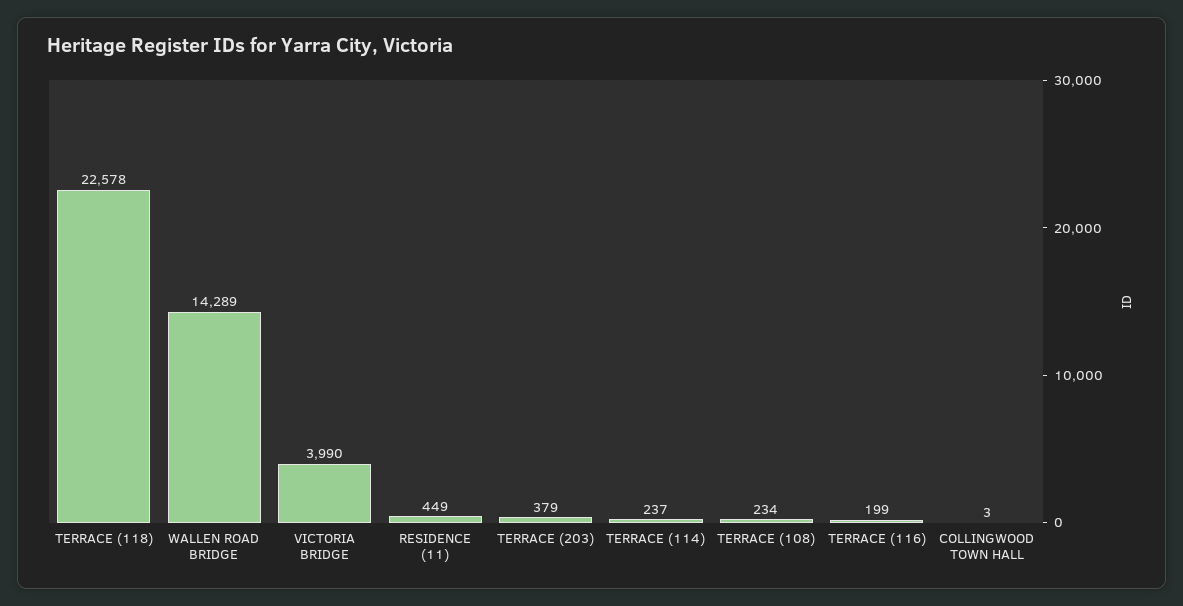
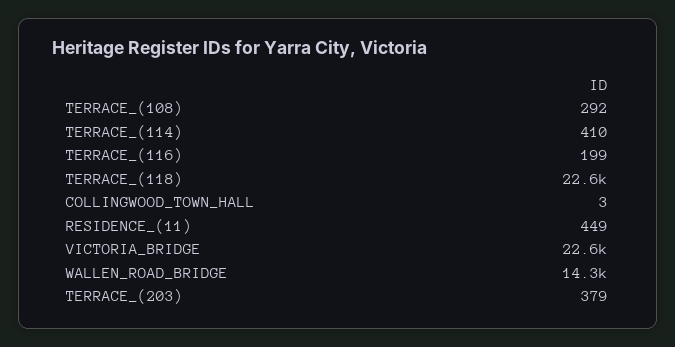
VICTORIA BRIDGE: 3990 -> 22600
TERRACE (114): 237 -> 410
TERRACE (108): 234 -> 292

